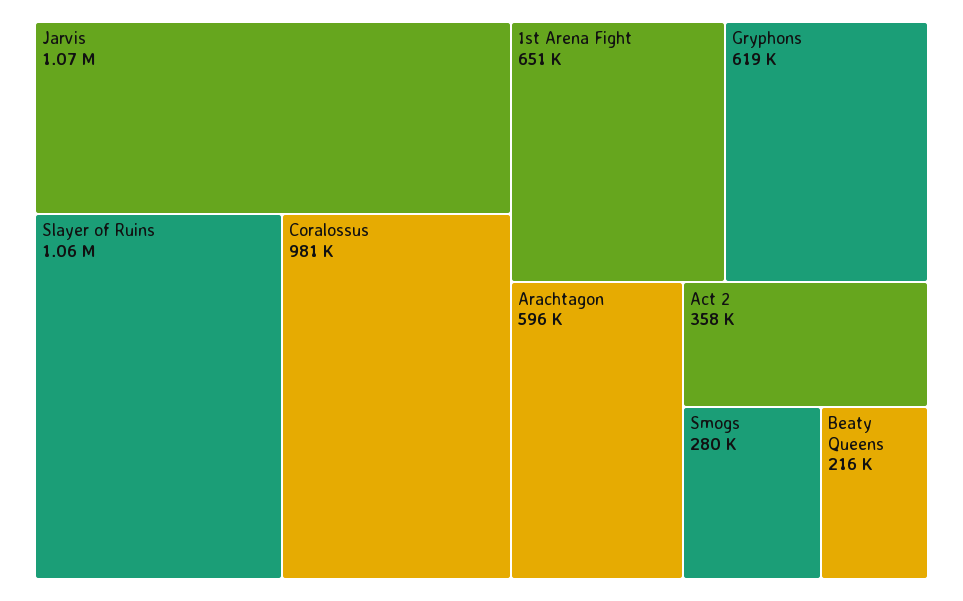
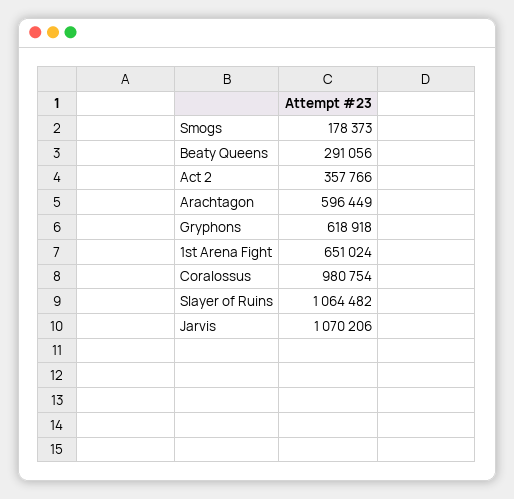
Smogs: 280000 -> 178373
Beaty Queens: 216000 -> 291056

